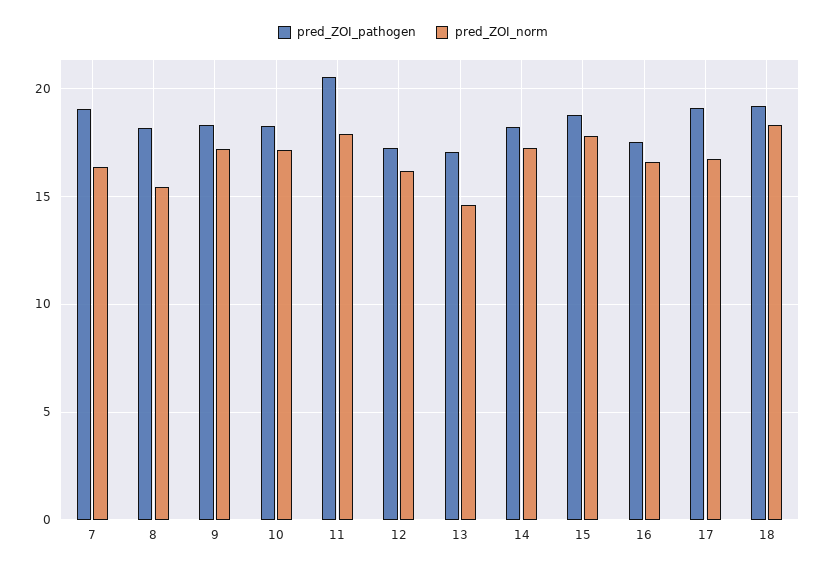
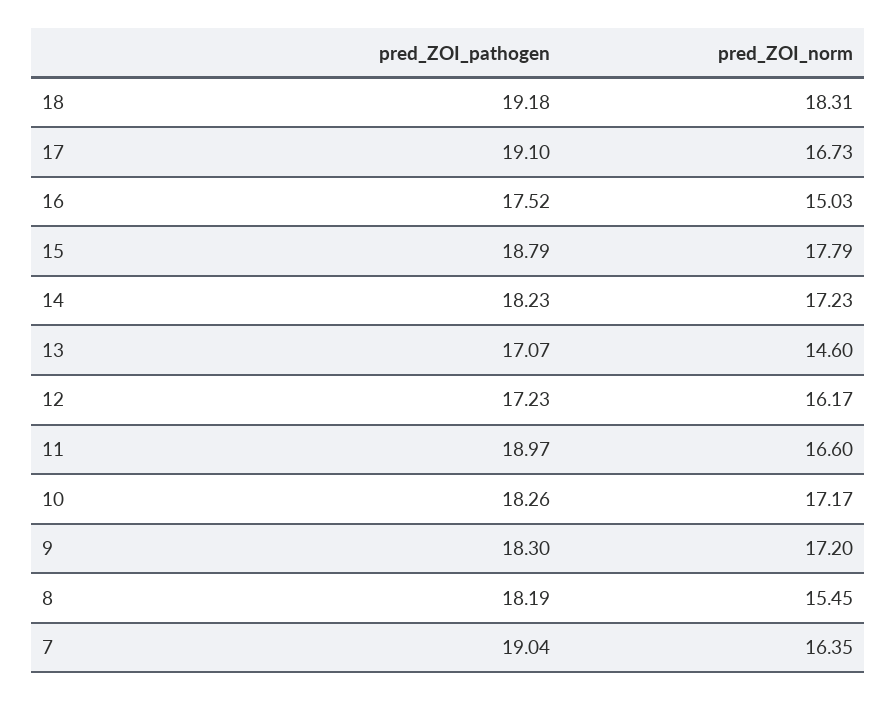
pred_ZOI_pathogen, 11: 20.5 -> 18.97
pred_ZOI_norm, 11: 18 -> 16.6
pred_ZOI_norm, 16: 16.5 -> 15.03

